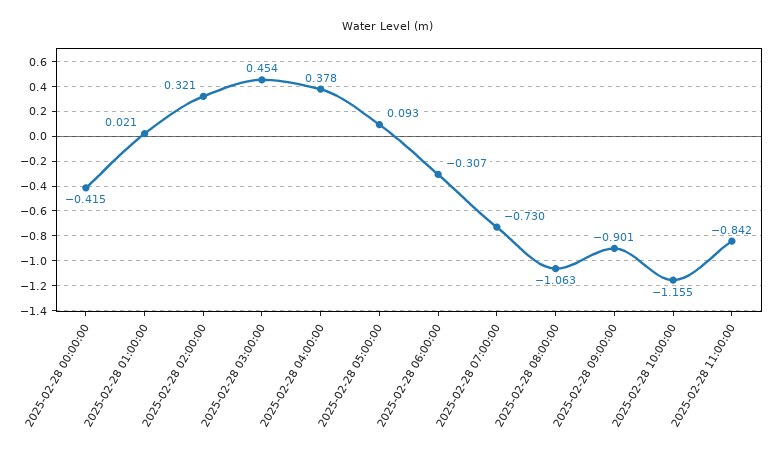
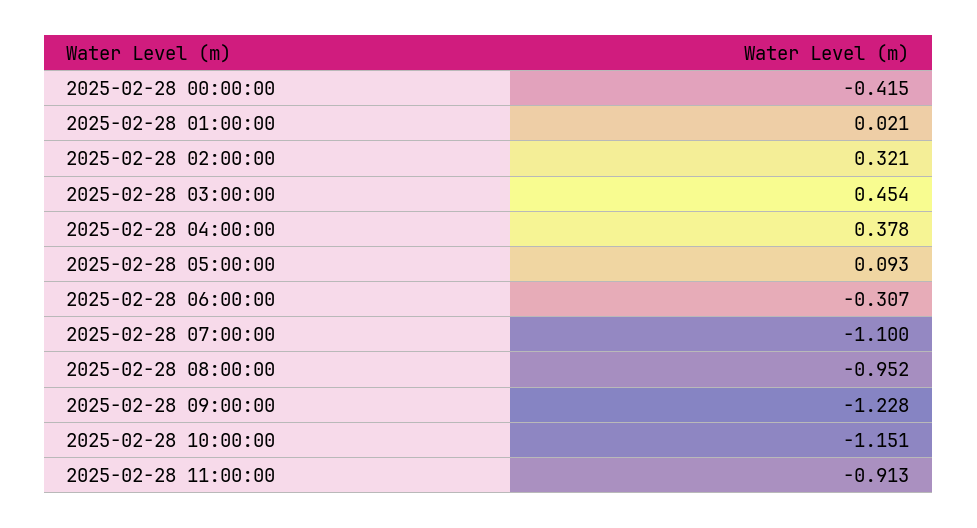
2025-02-28 07:00:00: -0.73 -> -1.1
2025-02-28 08:00:00: -1.063 -> -0.952
2025-02-28 09:00:00: -0.901 -> -1.228
2025-02-28 10:00:00: -1.155 -> -1.151
2025-02-28 11:00:00: -0.842 -> -0.913

